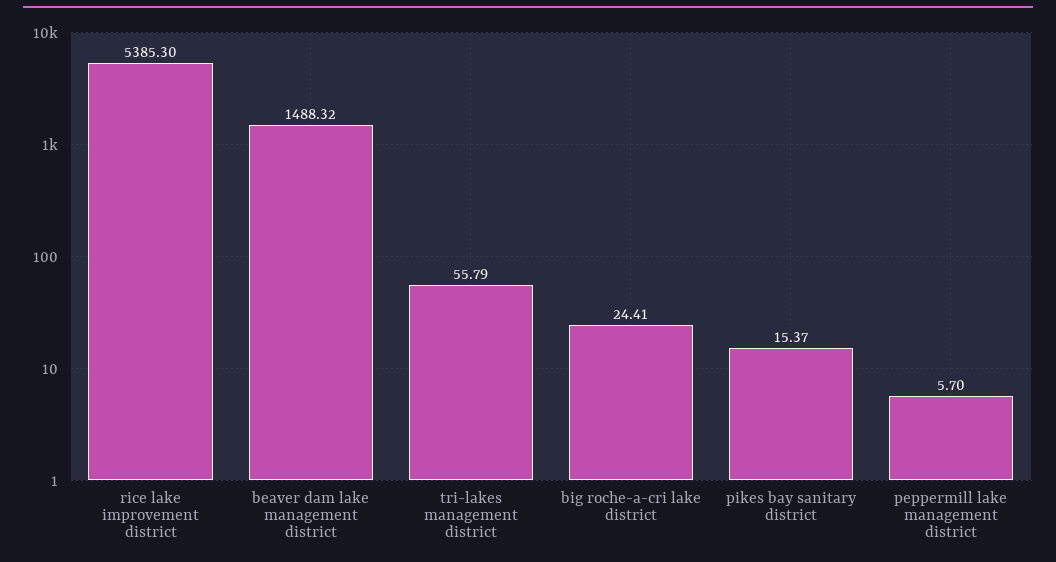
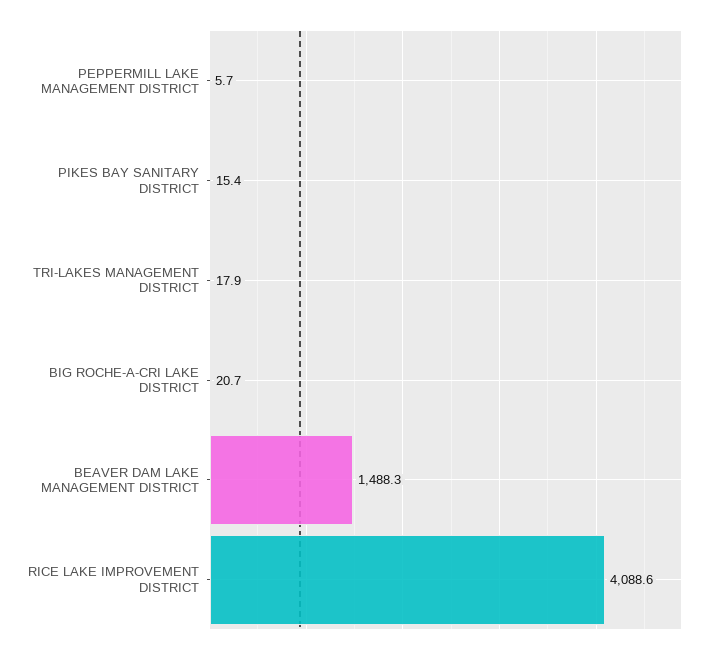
rice lake improvement district: 5385.3 -> 4088.6
tri-lakes management district: 55.79 -> 17.9
big roche-a-cri lake district: 24.41 -> 20.7

